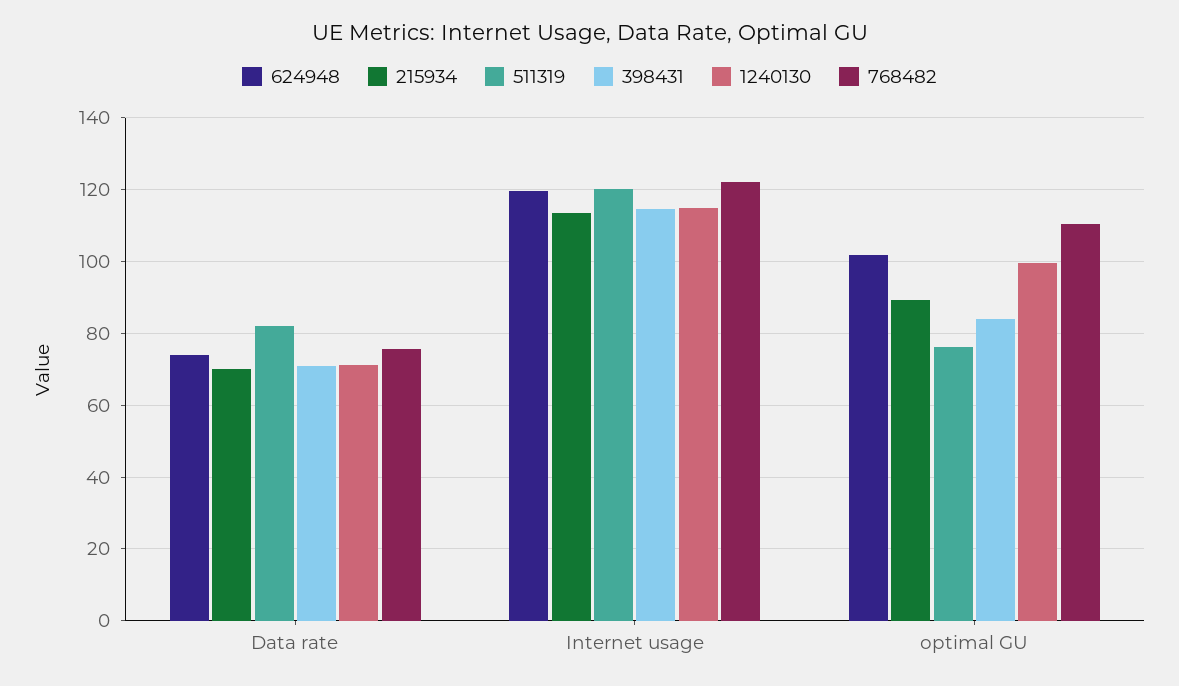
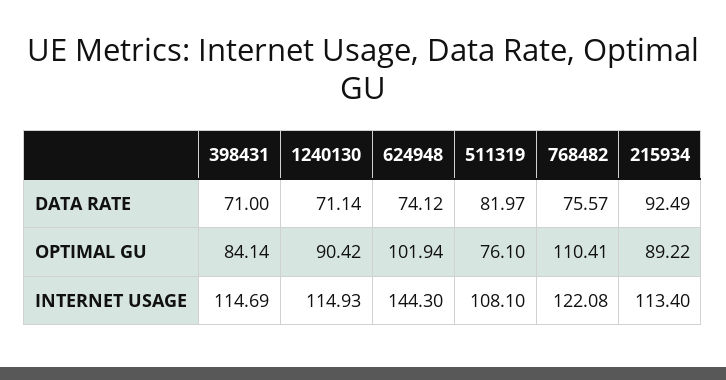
215934, Data rate: 70 -> 92.49
624948, Internet usage: 120 -> 144.3
511319, Internet usage: 120 -> 108.1
1240130, optimal GU: 100 -> 90.42

